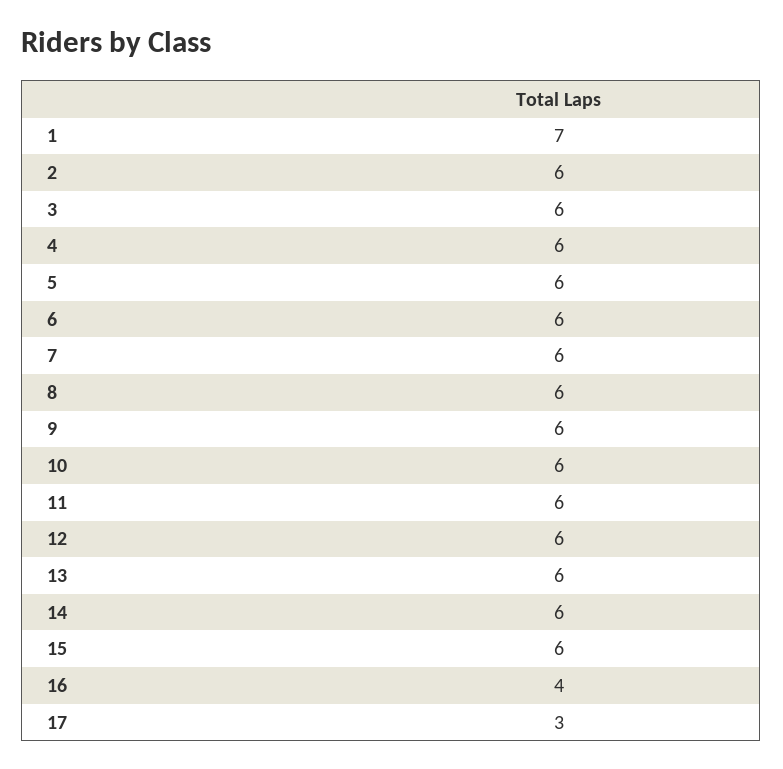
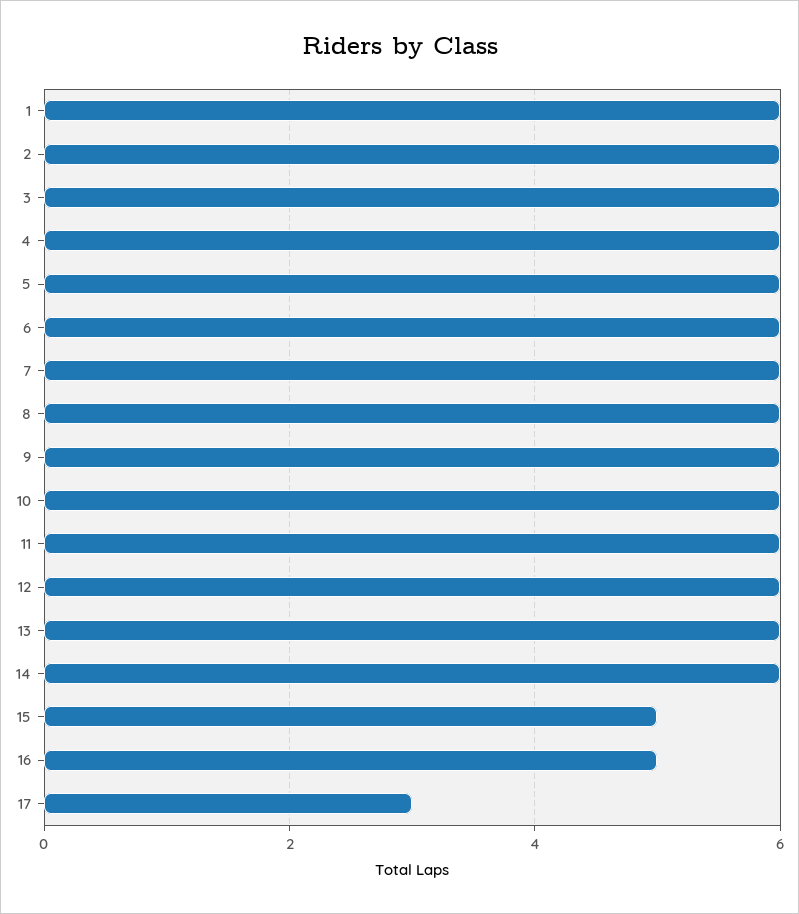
1: 7 -> 6
15: 6 -> 5
16: 4 -> 5

